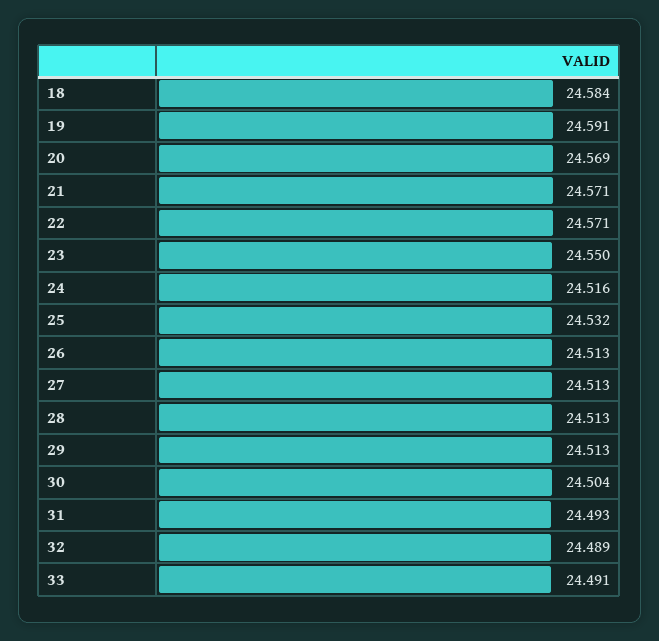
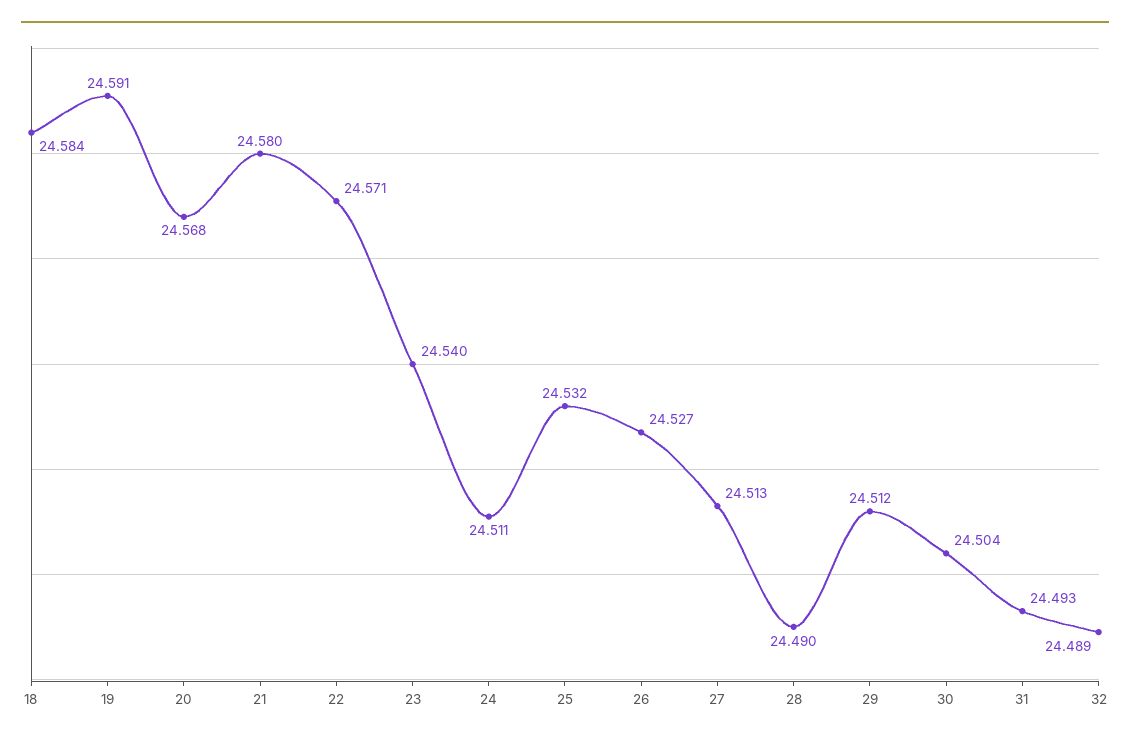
20: 24.569 -> 24.568
21: 24.571 -> 24.58
23: 24.55 -> 24.54
24: 24.516 -> 24.511
26: 24.513 -> 24.527
28: 24.513 -> 24.49
29: 24.513 -> 24.512
33: 24.491 -> none

